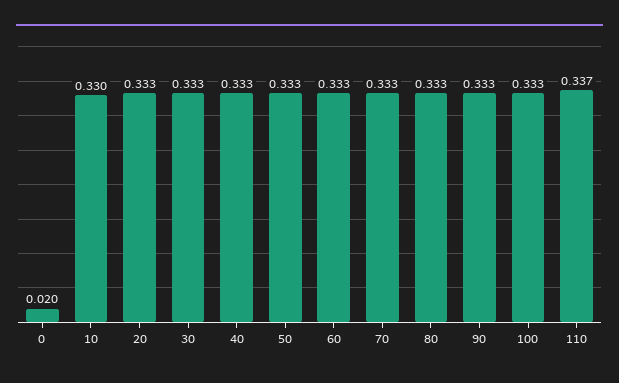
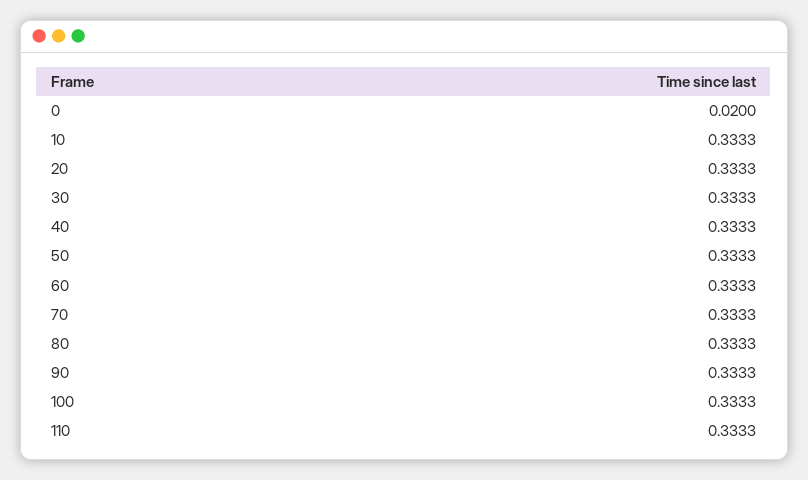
10: 0.33 -> 0.3333
110: 0.337 -> 0.3333

